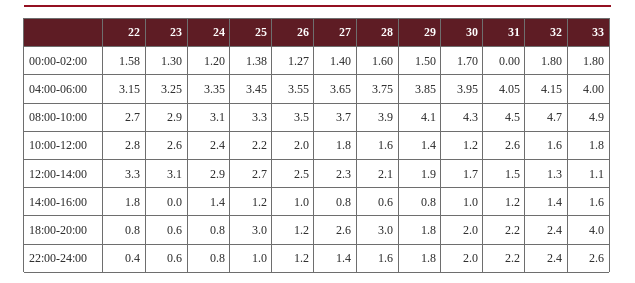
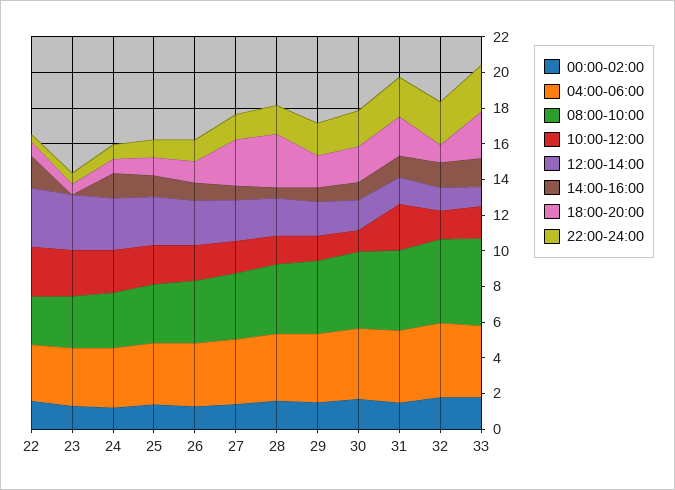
00:00-02:00, 31: 0 -> 1.5
18:00-20:00, 25: 3 -> 1
18:00-20:00, 32: 2.4 -> 1
18:00-20:00, 33: 4 -> 2.5

